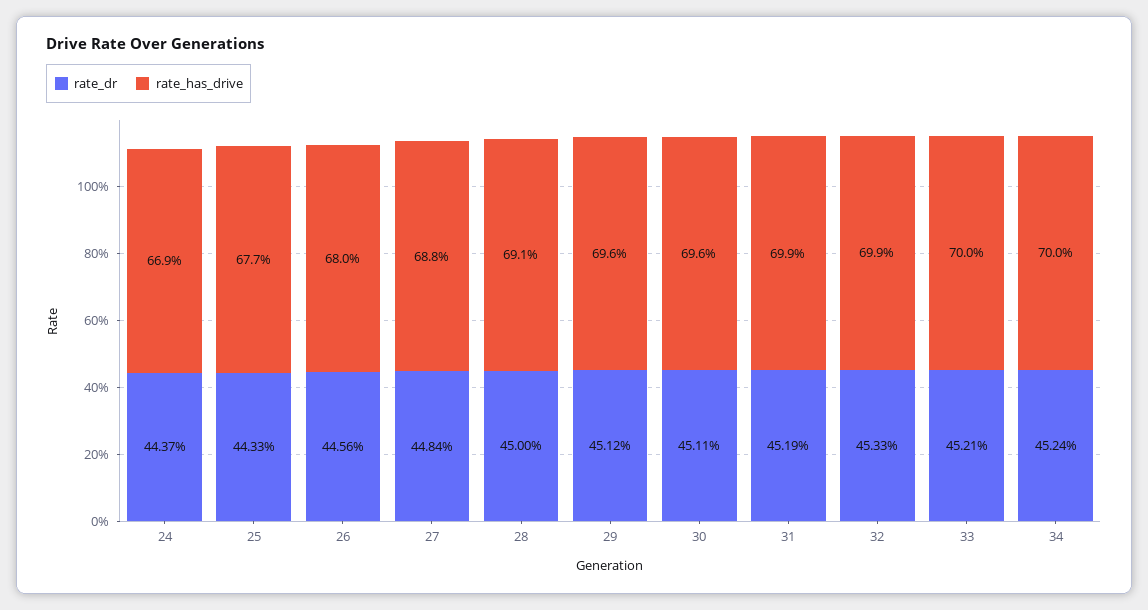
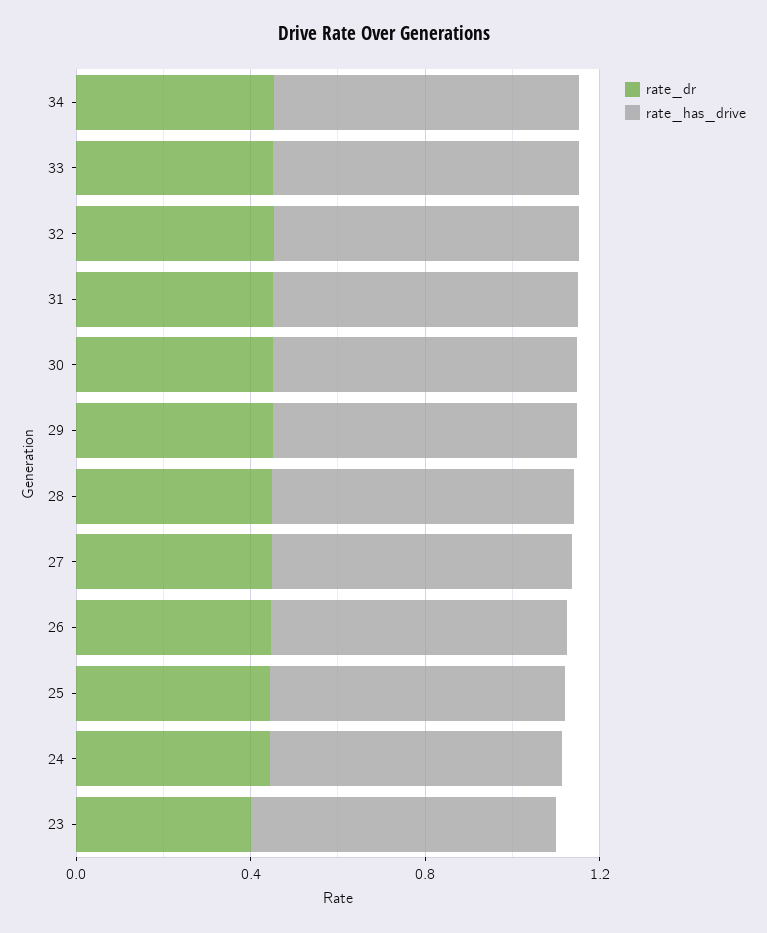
rate_dr, 23: none -> 0.4
rate_has_drive, 23: none -> 0.7

